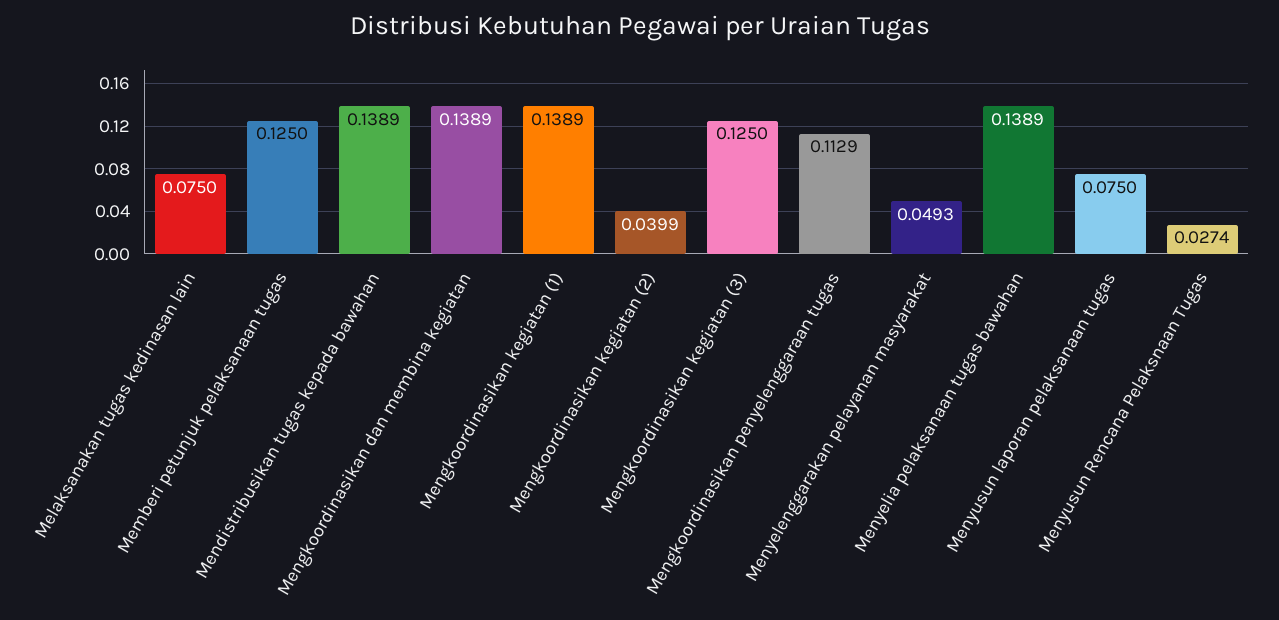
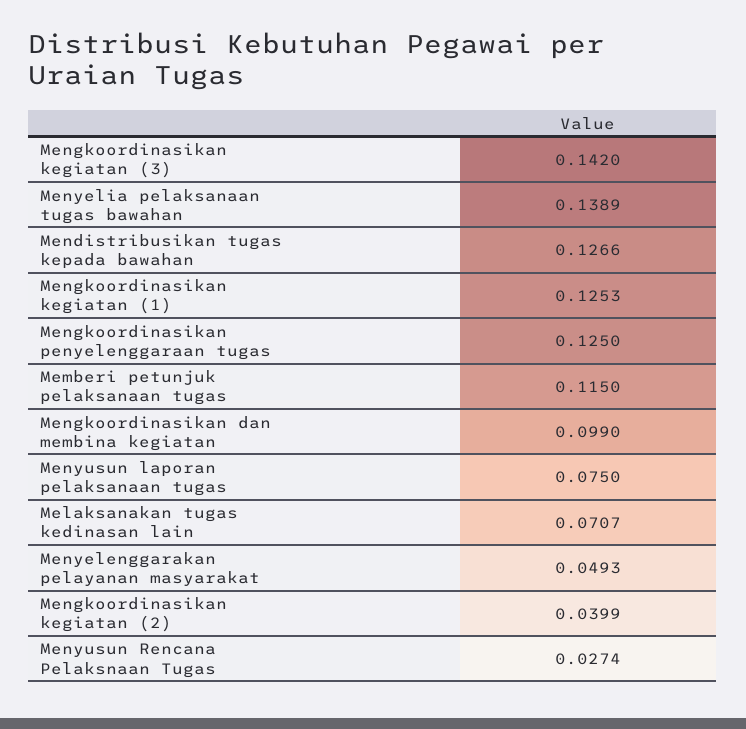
Melaksanakan tugas kedinasan lain: 0.075 -> 0.0707
Memberi petunjuk pelaksanaan tugas: 0.125 -> 0.115
Mendistribusikan tugas kepada bawahan: 0.1389 -> 0.1266
Mengkoordinasikan dan membina kegiatan: 0.1389 -> 0.099
Mengkoordinasikan kegiatan (1): 0.1389 -> 0.1253
Mengkoordinasikan kegiatan (3): 0.125 -> 0.142
Mengkoordinasikan penyelenggaraan tugas: 0.1129 -> 0.125

